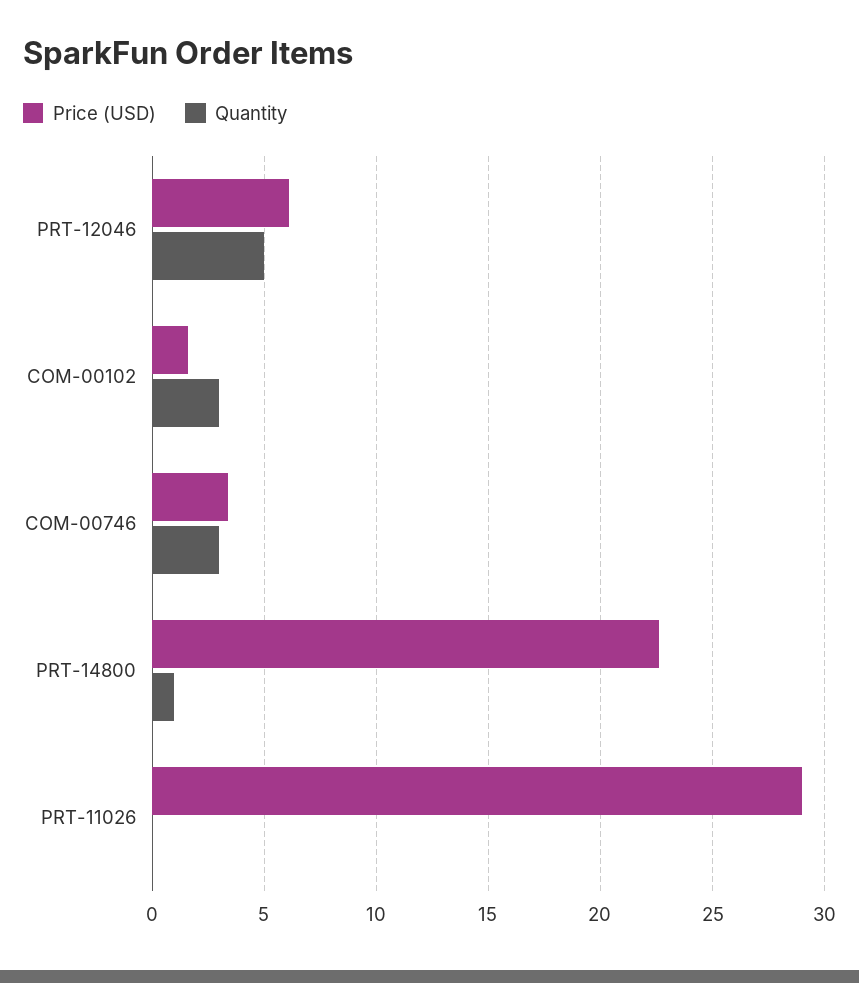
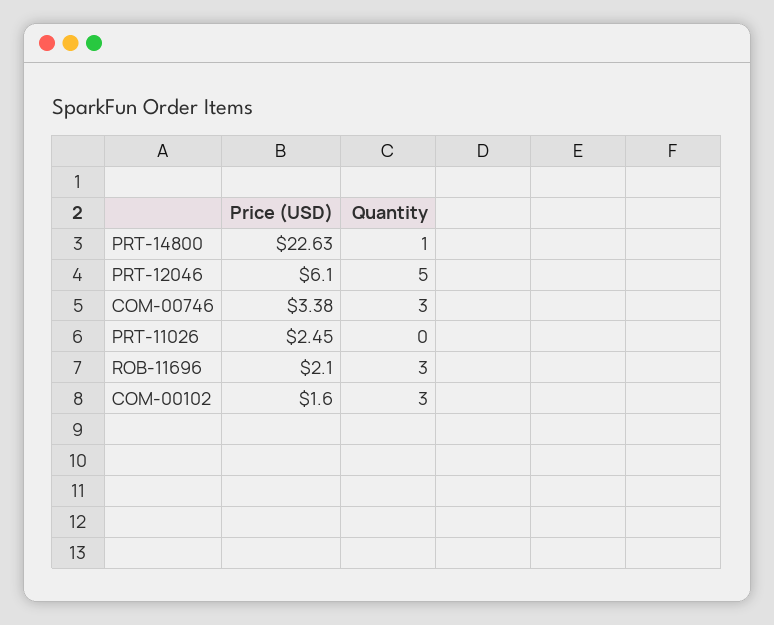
Price (USD), PRT-11026: 29 -> 2.45
Price (USD), ROB-11696: none -> 2.1
Quantity, ROB-11696: none -> 3

